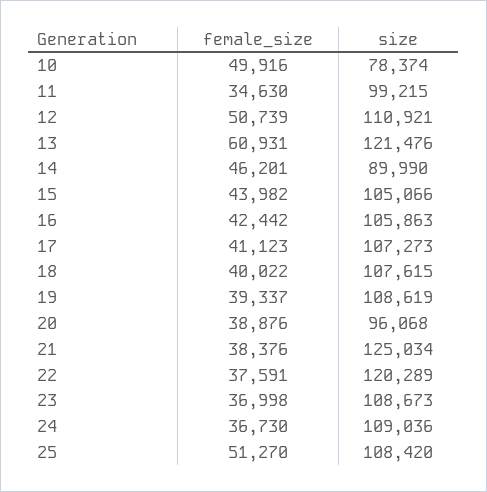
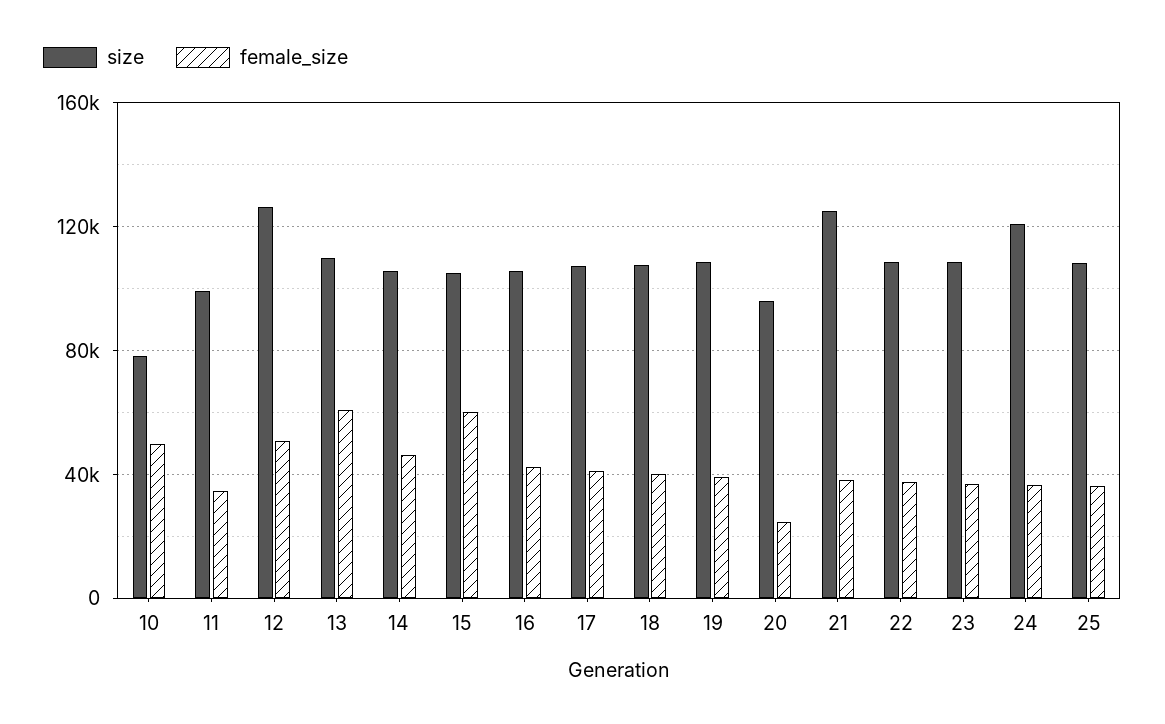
size, 12: 110921 -> 125000
size, 13: 121476 -> 110000
size, 14: 89990 -> 105000
female_size, 15: 43982 -> 60000
female_size, 20: 38876 -> 25000
size, 22: 120289 -> 110000
size, 24: 109036 -> 120000
female_size, 25: 51270 -> 35000

